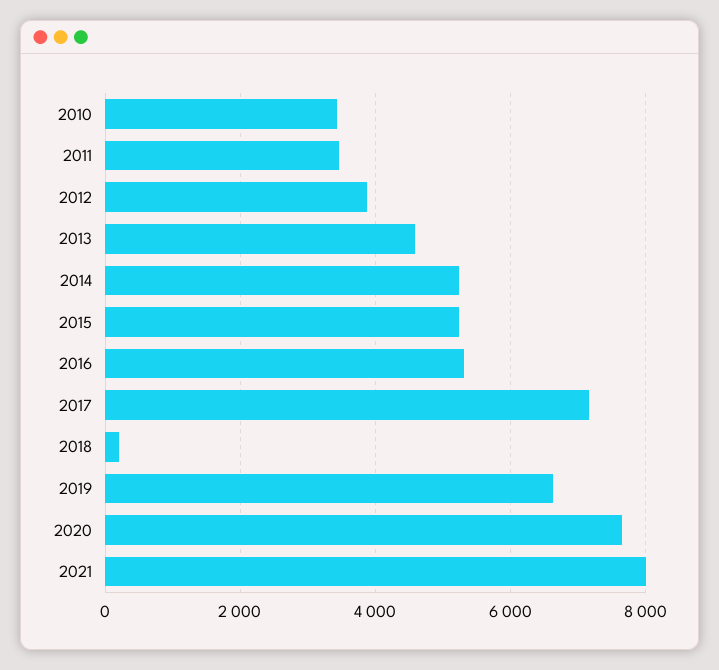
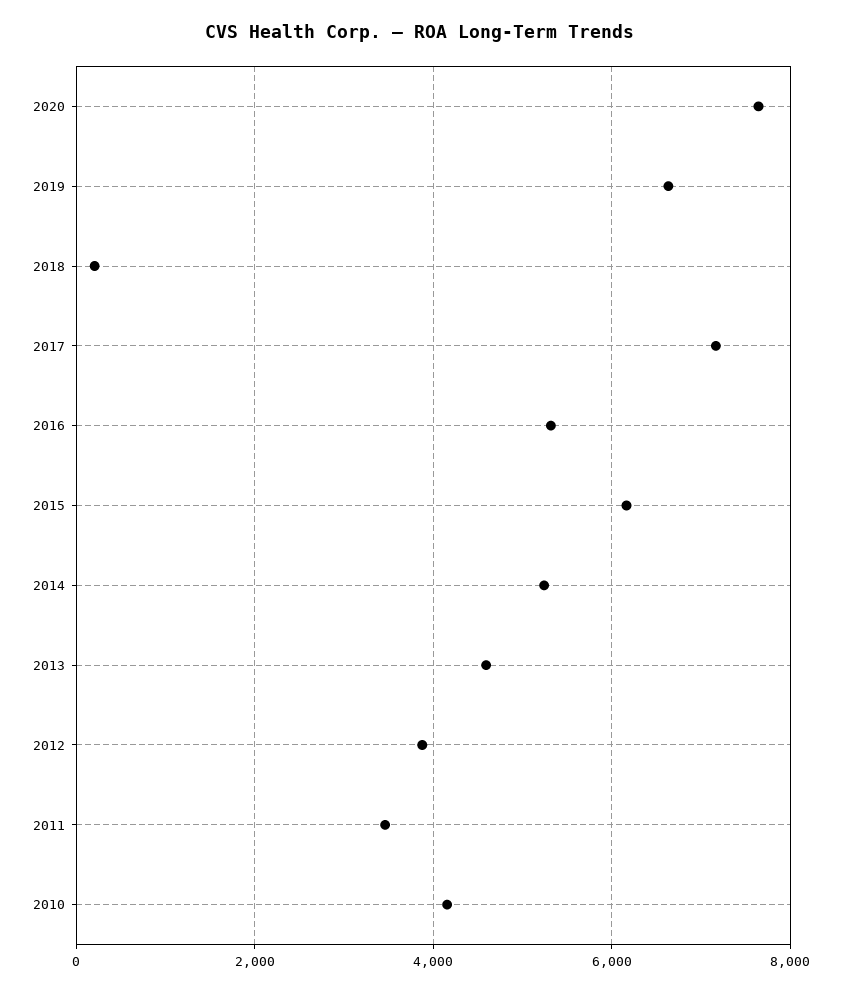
2010: 3400 -> 4200
2015: 5200 -> 6200
2021: 8000 -> none

